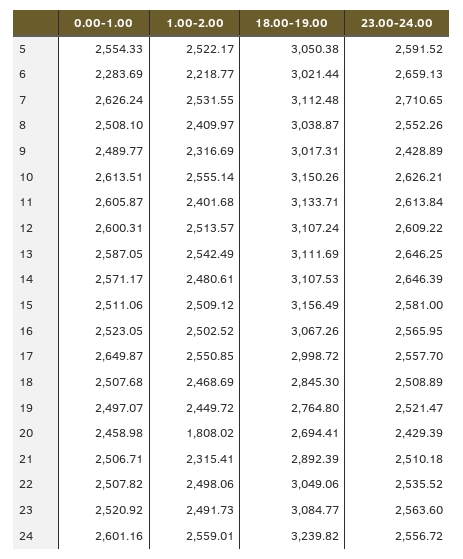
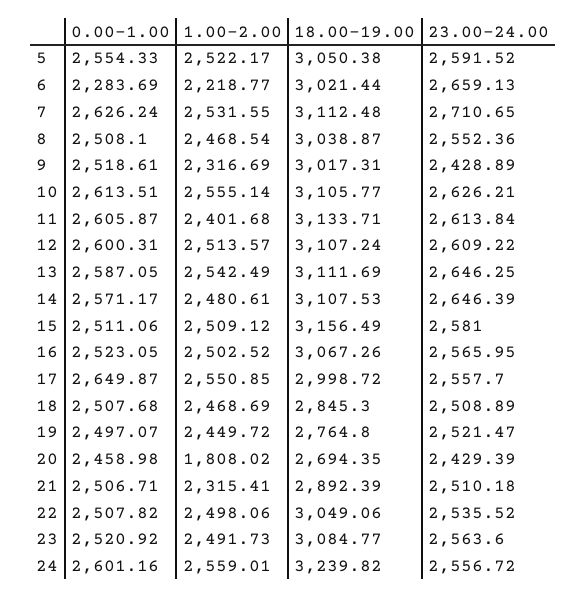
1.00-2.00, 8: 2409.97 -> 2468.54
23.00-24.00, 8: 2552.26 -> 2552.36
0.00-1.00, 9: 2489.77 -> 2518.61
18.00-19.00, 10: 3150.26 -> 3105.77
18.00-19.00, 20: 2694.41 -> 2694.35

